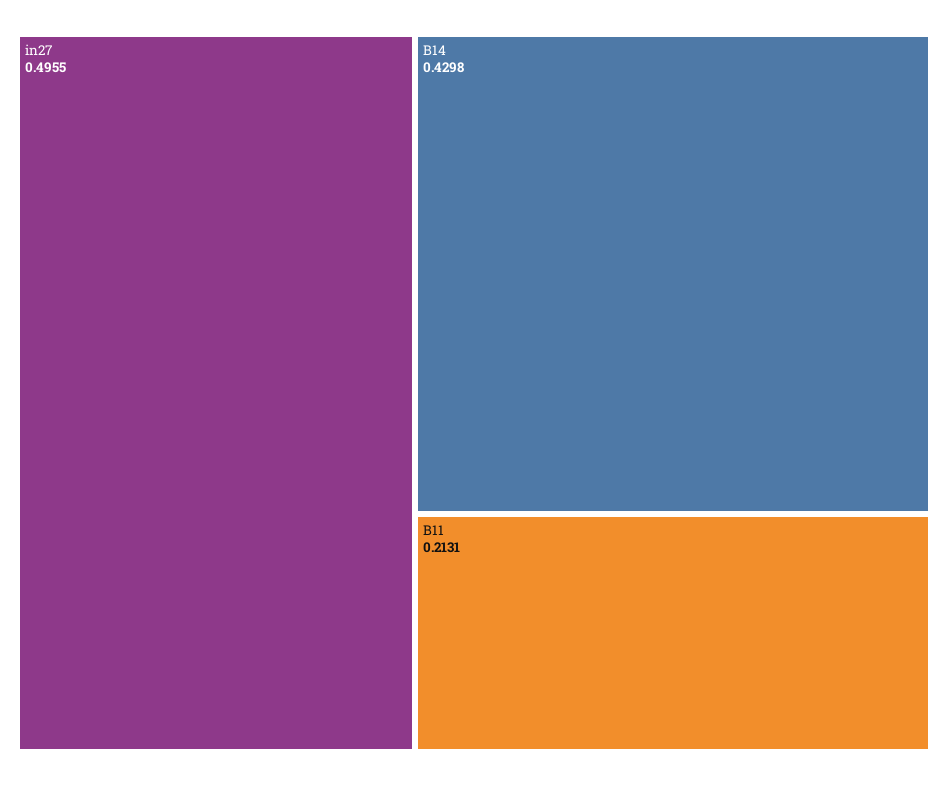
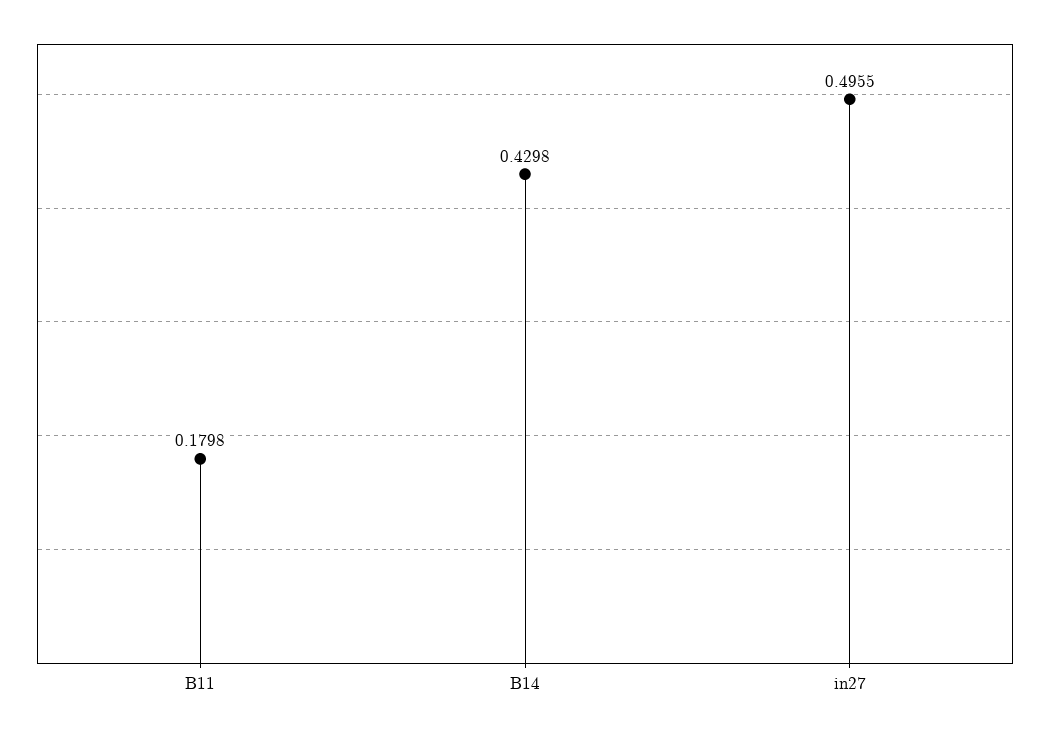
B11: 0.2131 -> 0.1798

